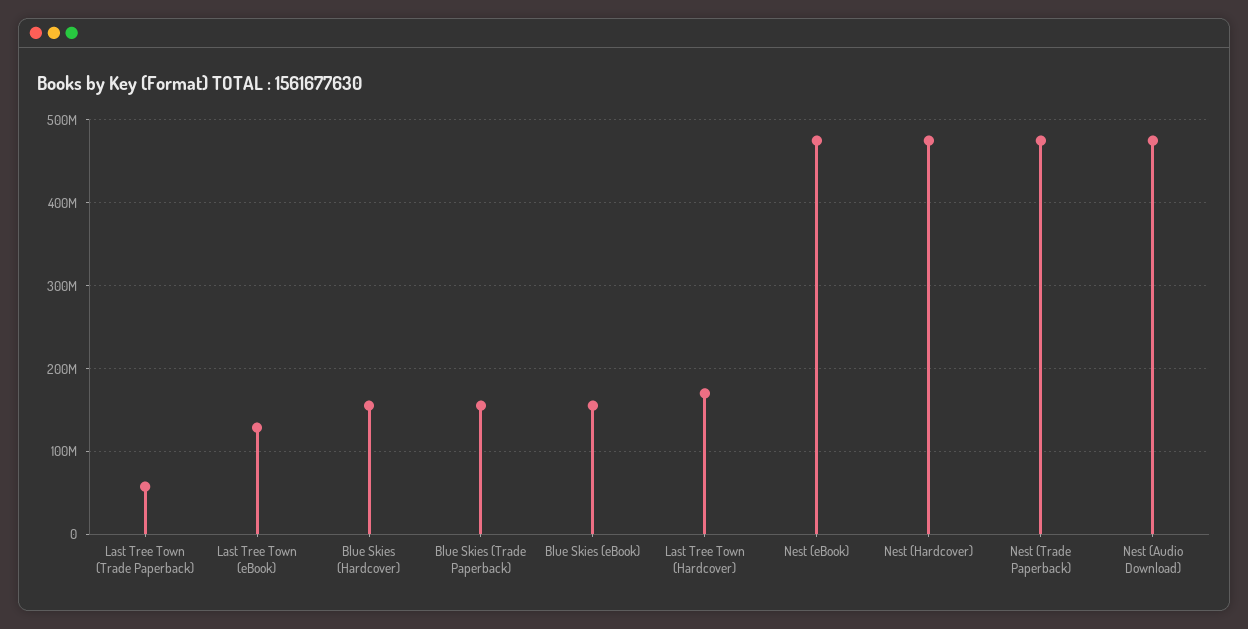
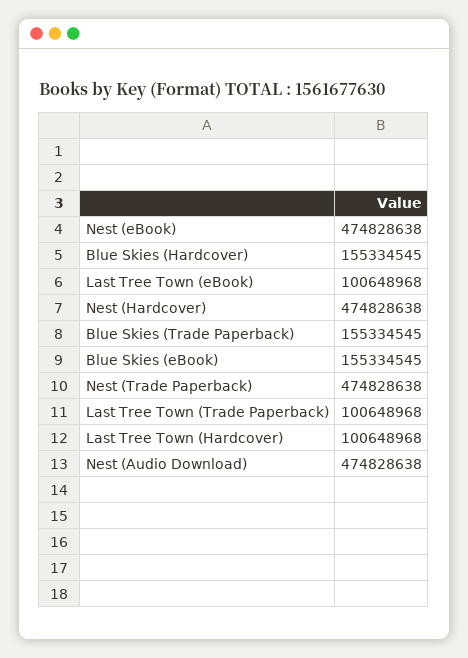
Last Tree Town (Trade Paperback): 60000000 -> 100648968
Last Tree Town (eBook): 130000000 -> 100648968
Last Tree Town (Hardcover): 170000000 -> 100648968

